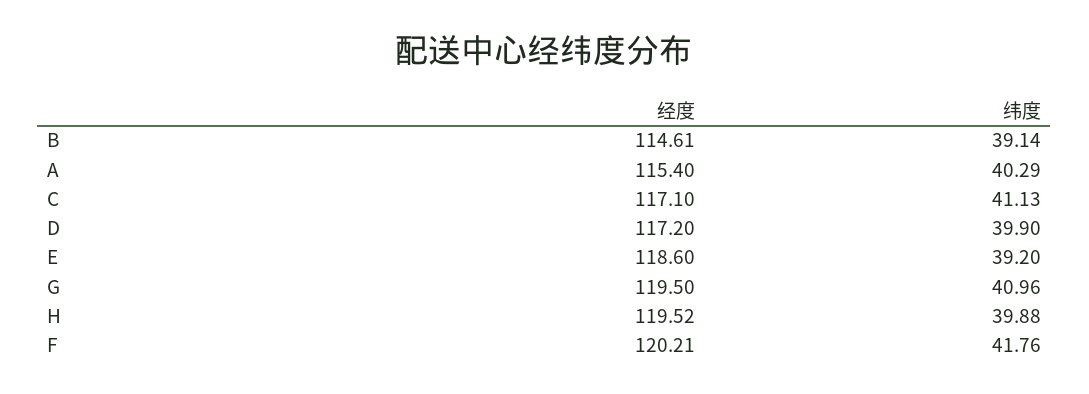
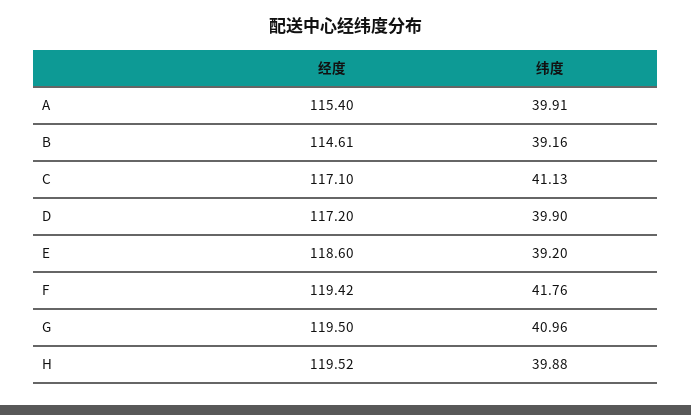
纬度, B: 39.14 -> 39.16
纬度, A: 40.29 -> 39.91
经度, F: 120.21 -> 119.42

